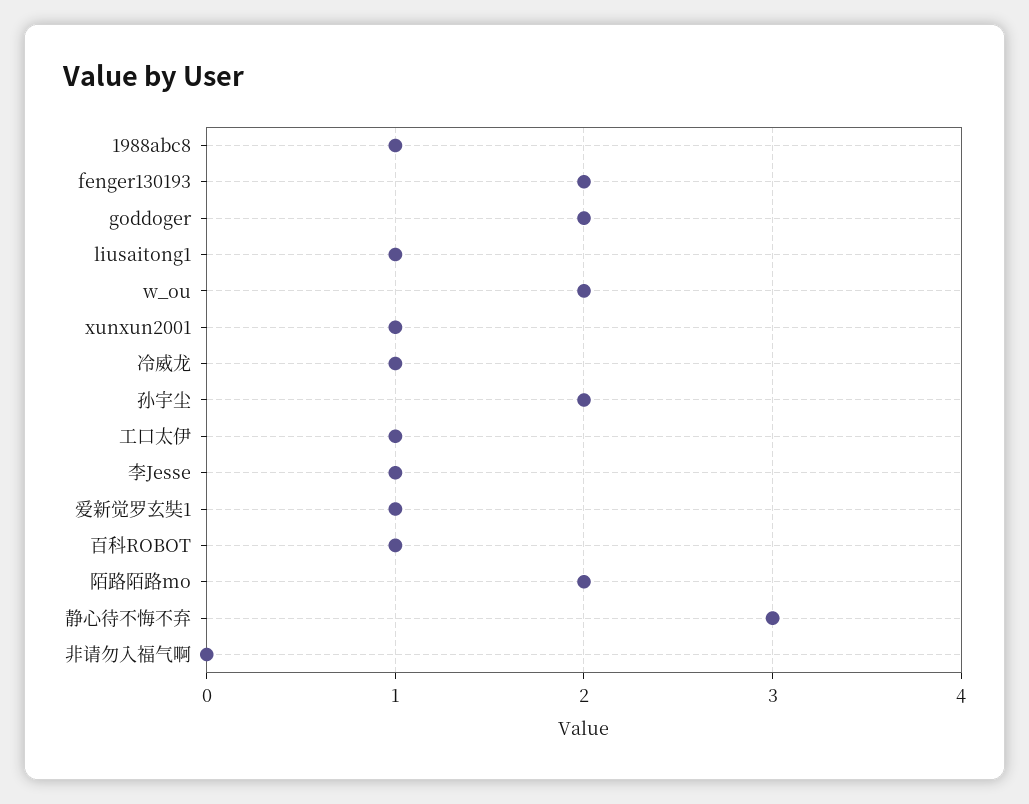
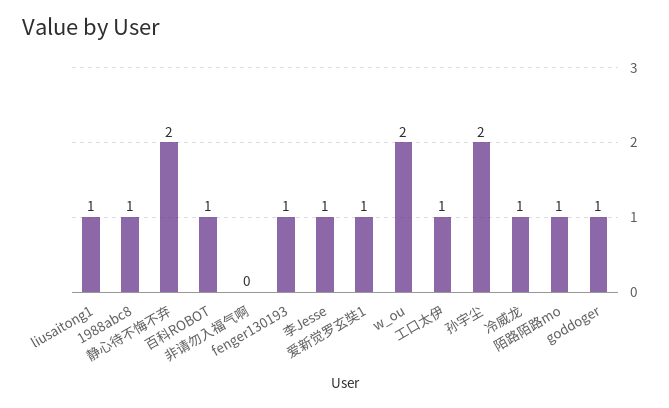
fenger130193: 2 -> 1
goddoger: 2 -> 1
xunxun2001: 1 -> none
陌路陌路mo: 2 -> 1
静心待不悔不弃: 3 -> 2

